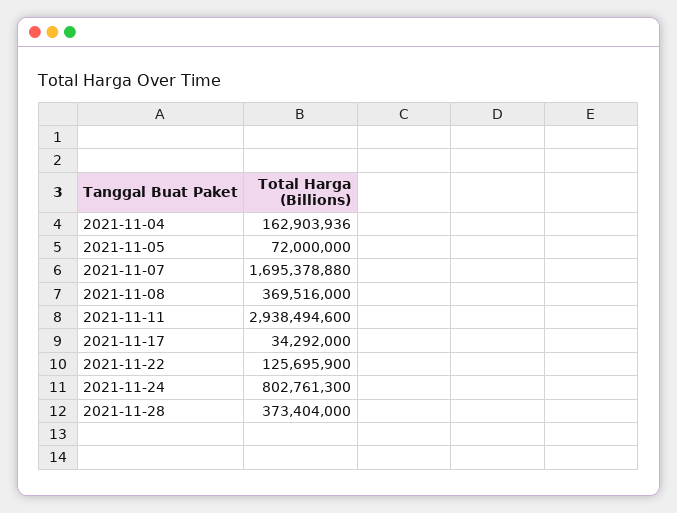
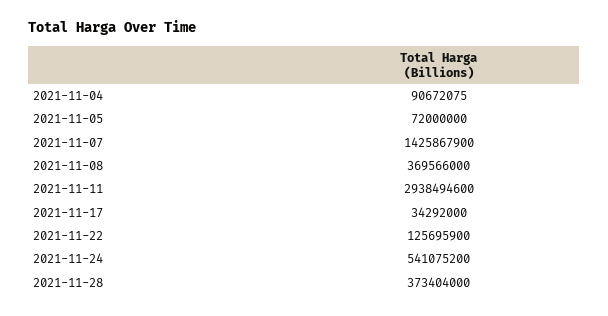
2021-11-04: 162903936 -> 90672075
2021-11-07: 1695378880 -> 1425867900
2021-11-08: 369516000 -> 369566000
2021-11-24: 802761300 -> 541075200

